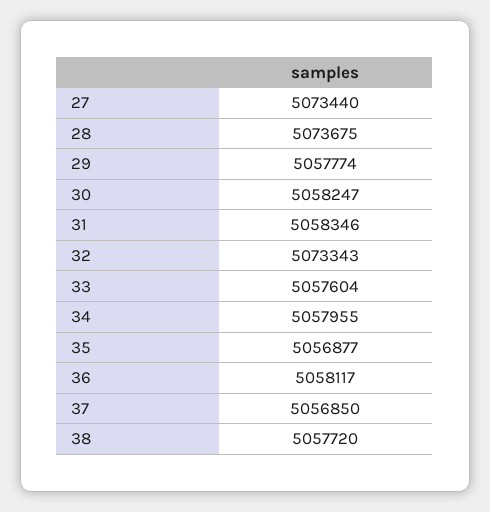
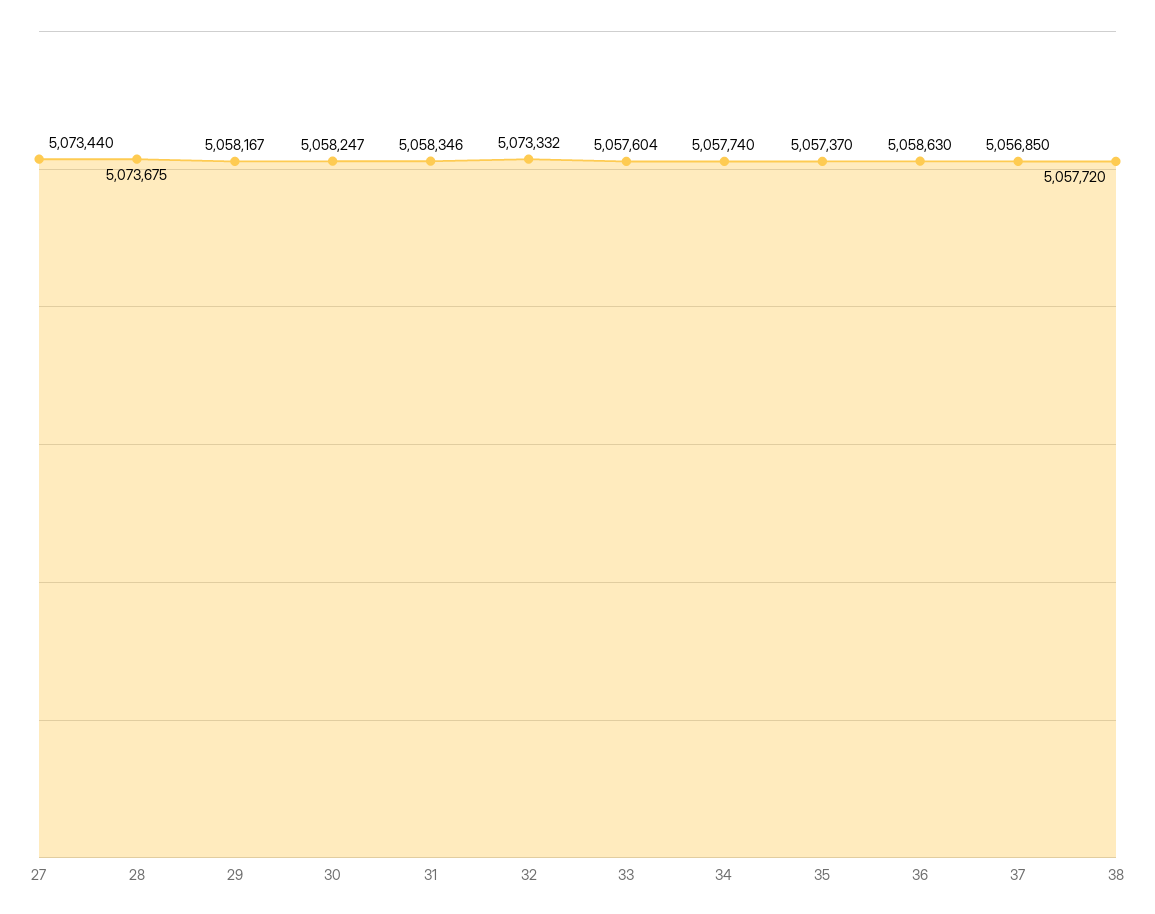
29: 5057774 -> 5058167
32: 5073343 -> 5073332
34: 5057955 -> 5057740
35: 5056877 -> 5057370
36: 5058117 -> 5058630

